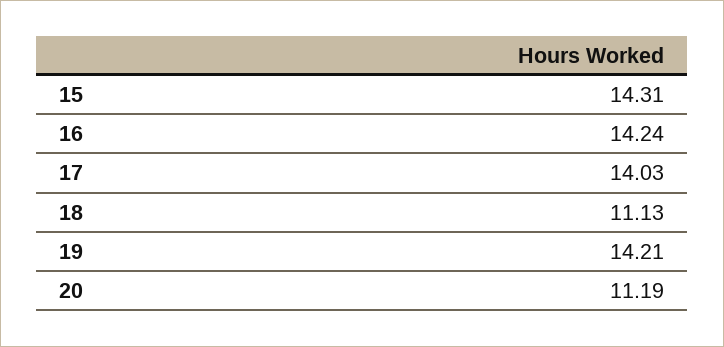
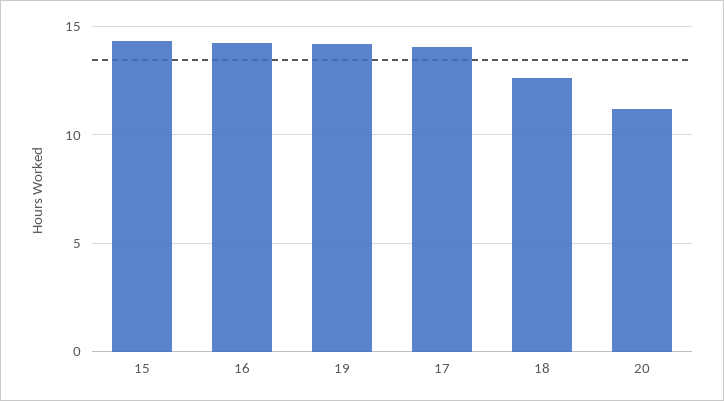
18: 11.13 -> 12.5

